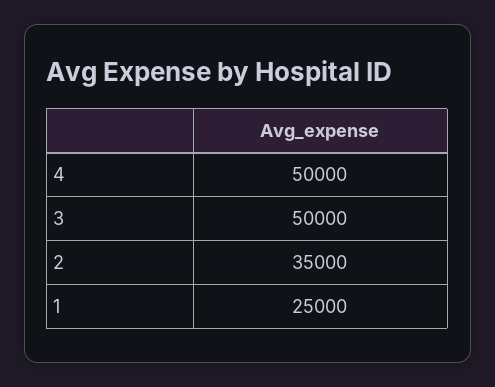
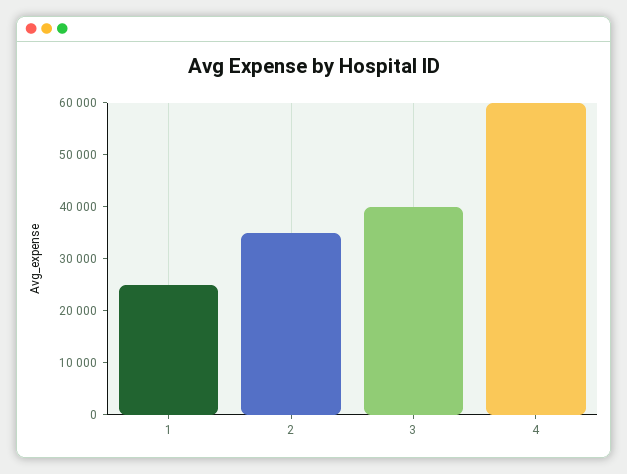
4: 50000 -> 60000
3: 50000 -> 40000

